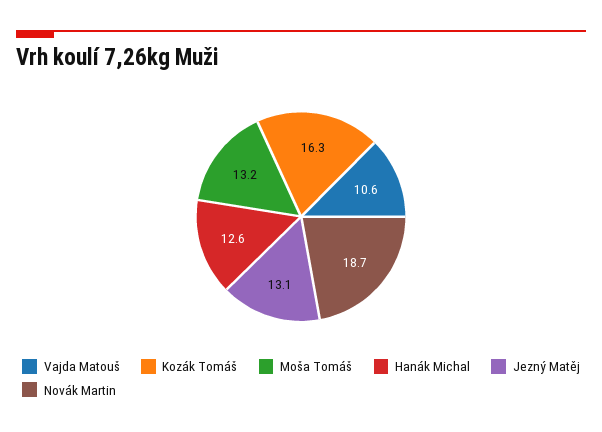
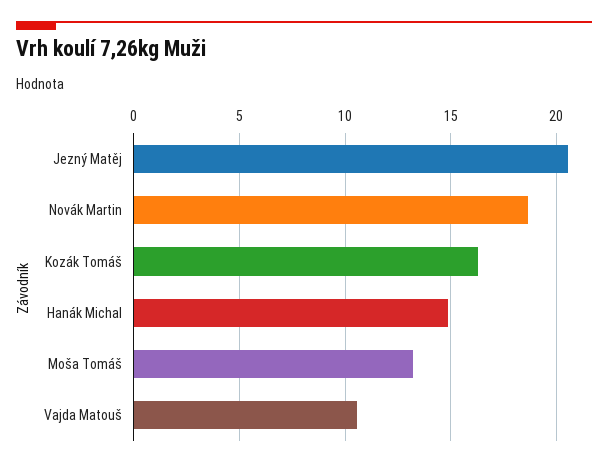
Hanák Michal: 12.6 -> 15
Jezný Matěj: 13.1 -> 20.5

